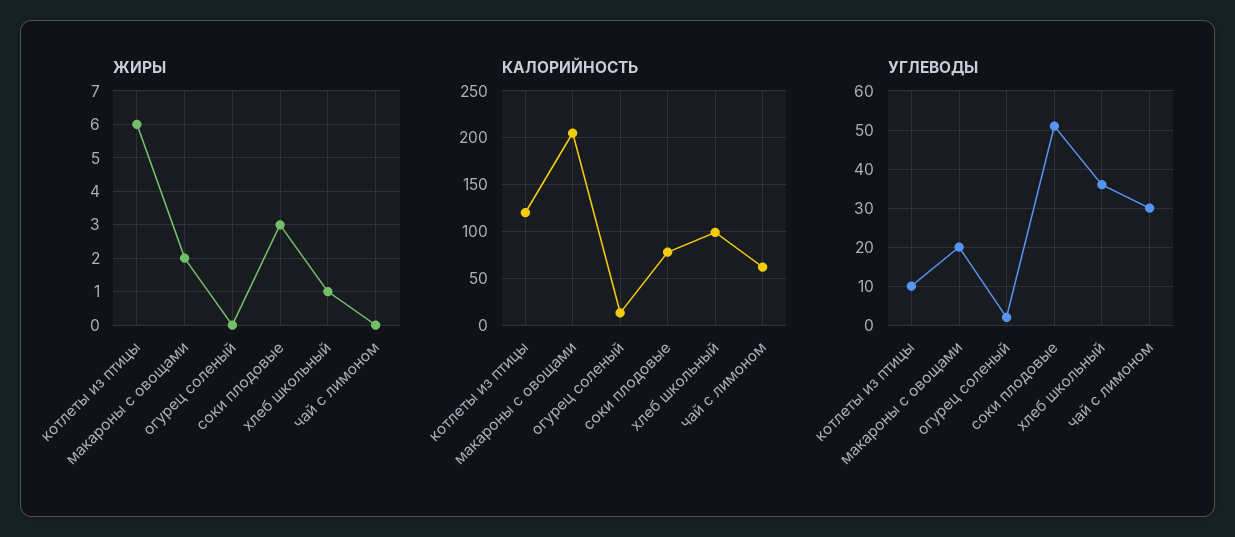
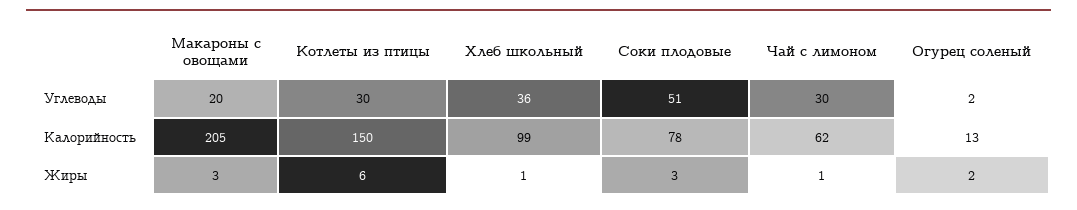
ЖИРЫ, макароны с овощами: 2 -> 3
ЖИРЫ, огурец соленый: 0 -> 2
ЖИРЫ, чай с лимоном: 0 -> 1
КАЛОРИЙНОСТЬ, котлеты из птицы: 120 -> 150
УГЛЕВОДЫ, котлеты из птицы: 10 -> 30

